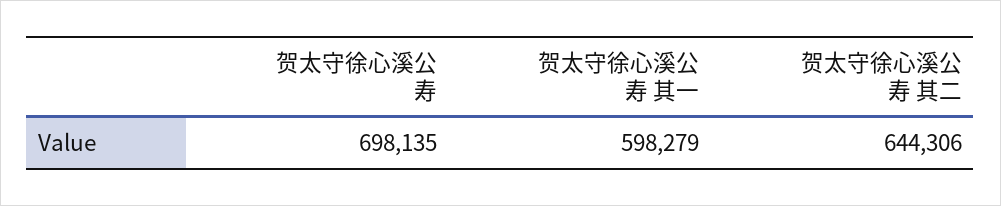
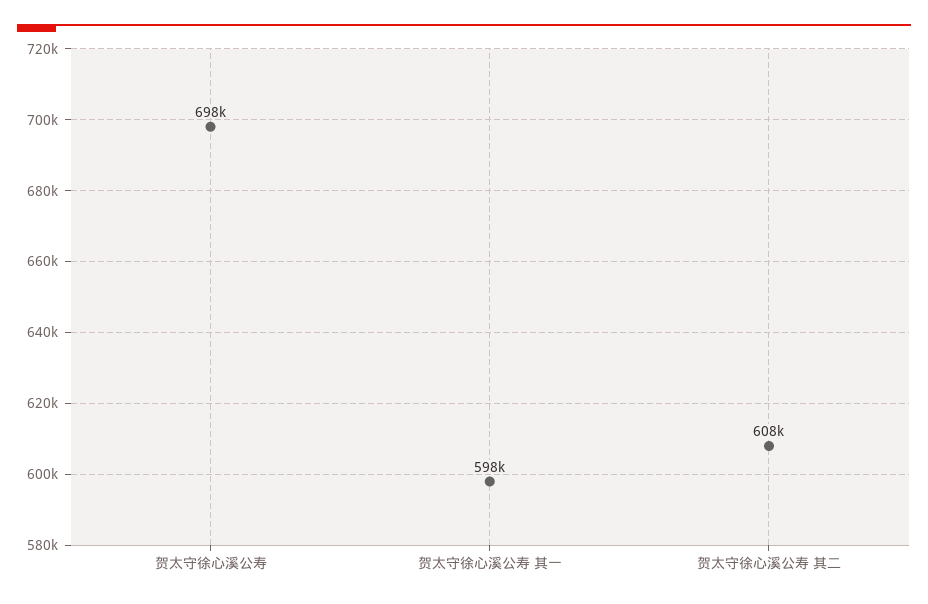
贺太守徐心溪公寿 其二: 644306 -> 608000

